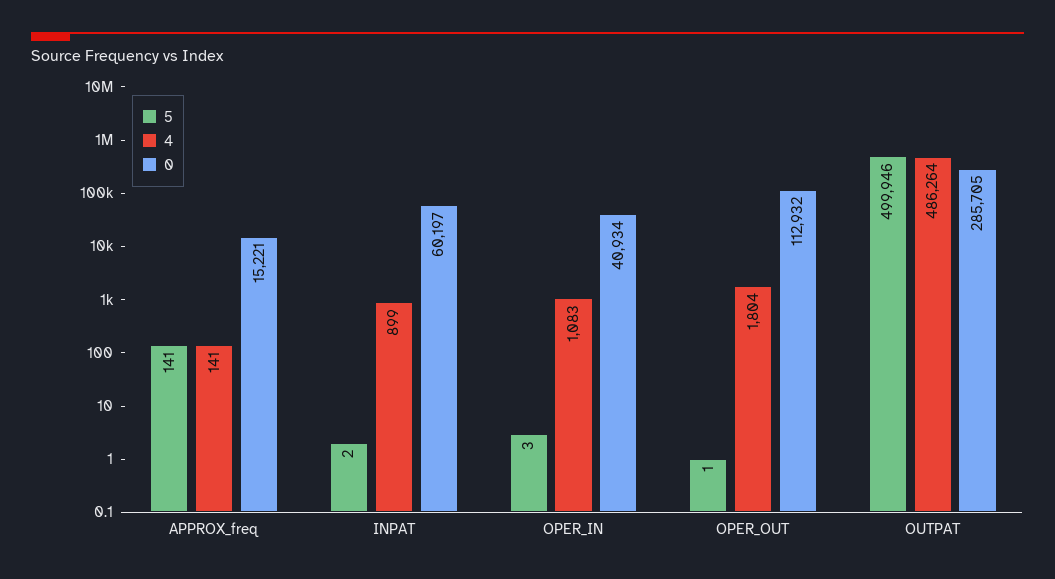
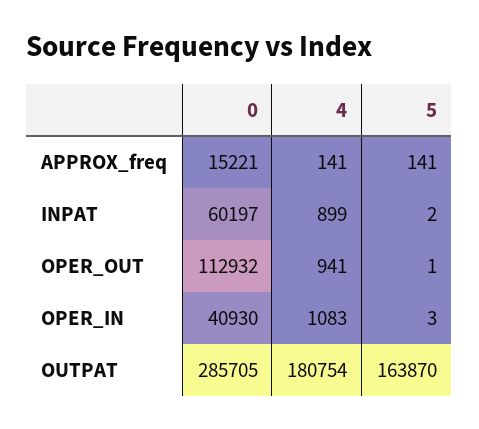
0, OPER_IN: 40934 -> 40930
4, OPER_OUT: 1804 -> 941
5, OUTPAT: 499946 -> 163870
4, OUTPAT: 486264 -> 180754

